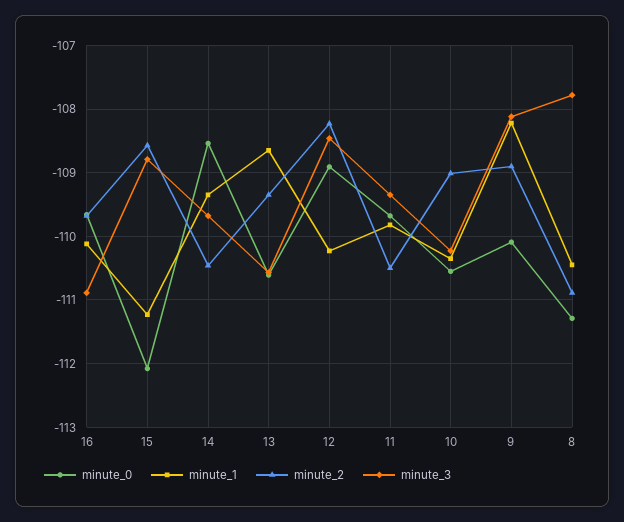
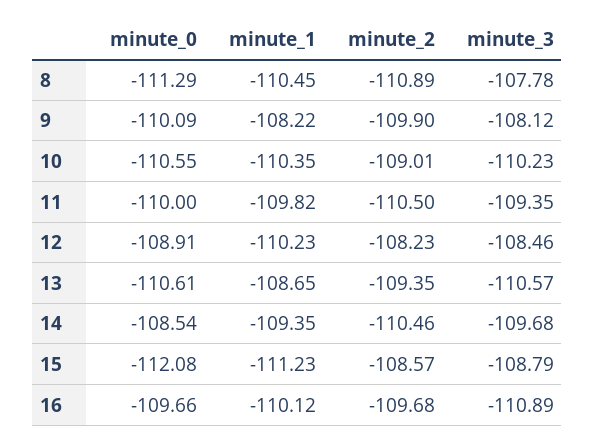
minute_0, 11: -109.7 -> -110
minute_2, 9: -108.9 -> -109.9

